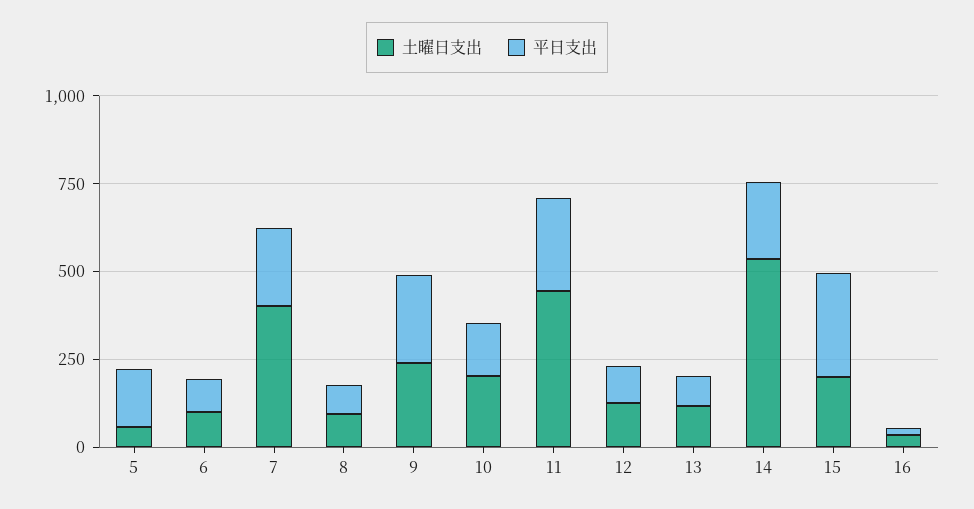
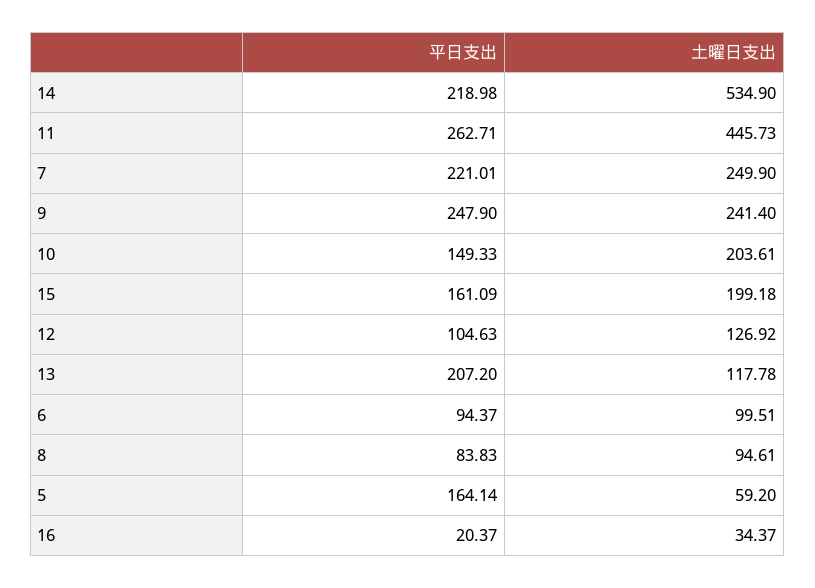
土曜日支出, 7: 400 -> 249.9
平日支出, 13: 100 -> 207.2
平日支出, 15: 300 -> 161.09

